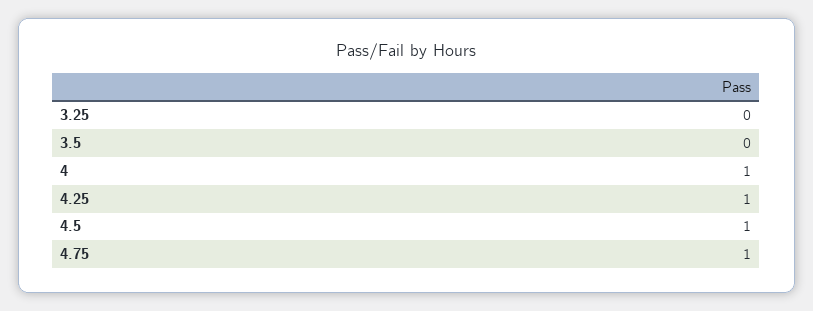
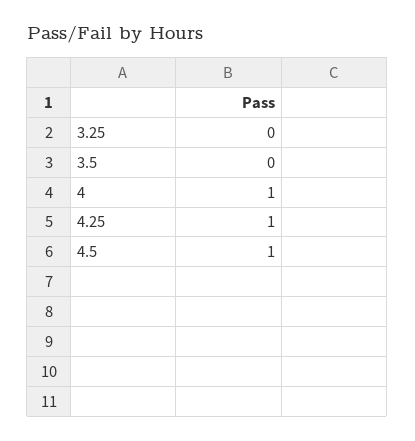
4.75: 1 -> none

